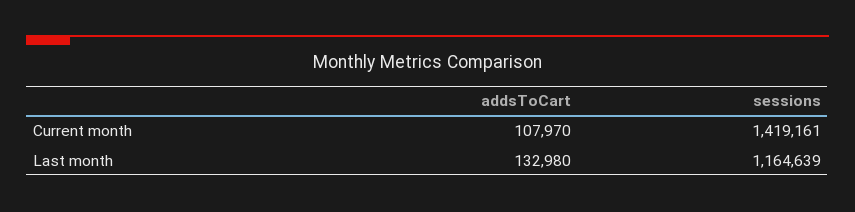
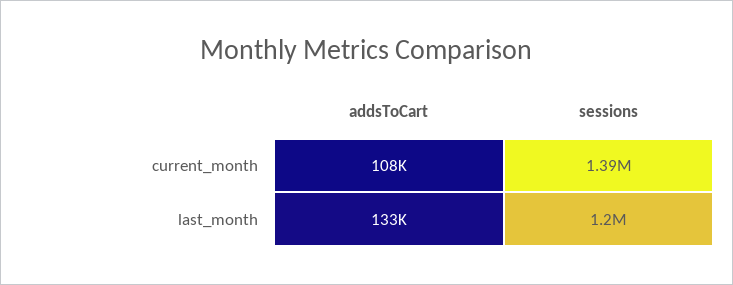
sessions, Current month: 1419161 -> 1390000
sessions, Last month: 1164639 -> 1200000

